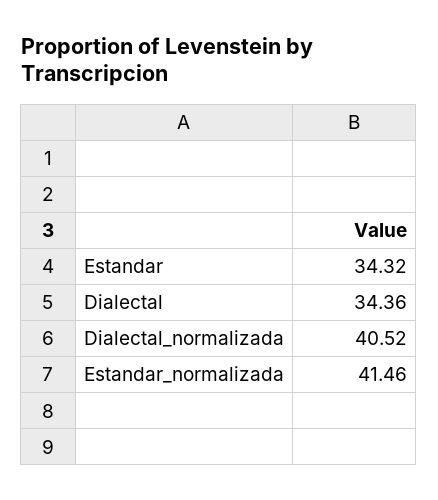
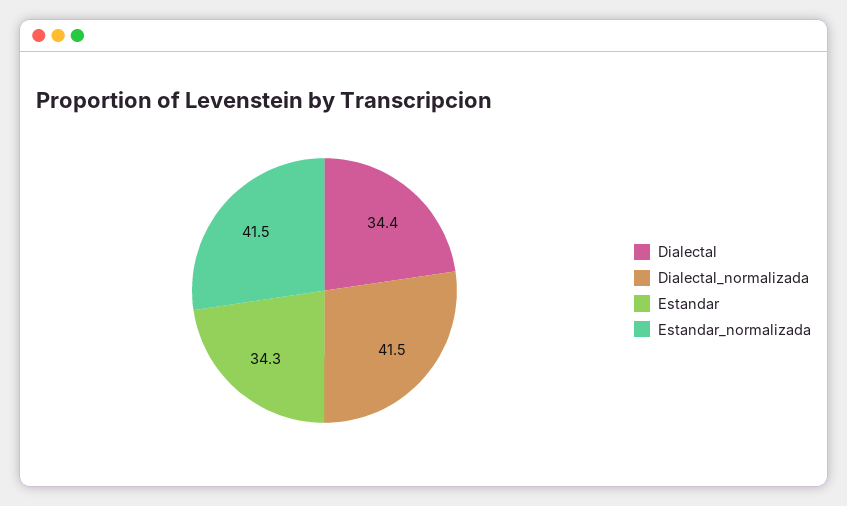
Dialectal_normalizada: 40.52 -> 41.5

